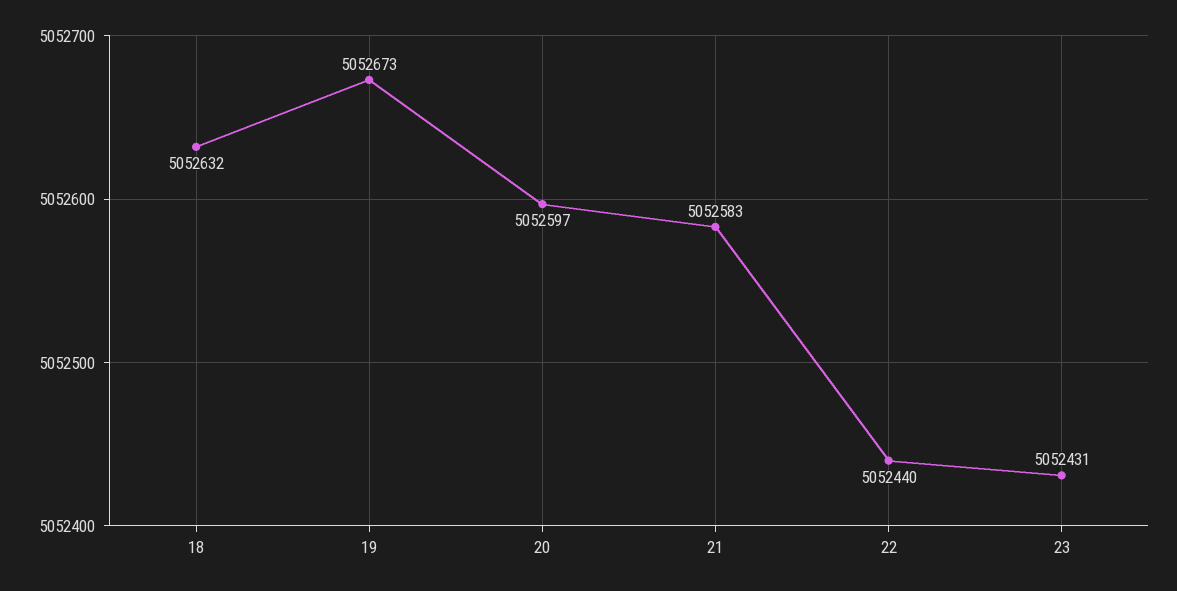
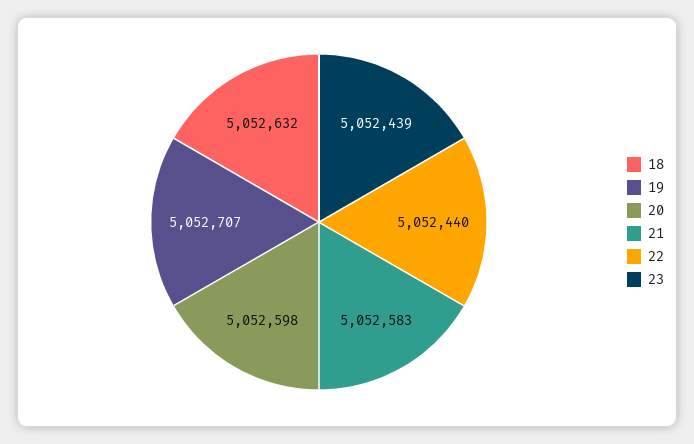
19: 5052673 -> 5052707
20: 5052597 -> 5052598
23: 5052431 -> 5052439

